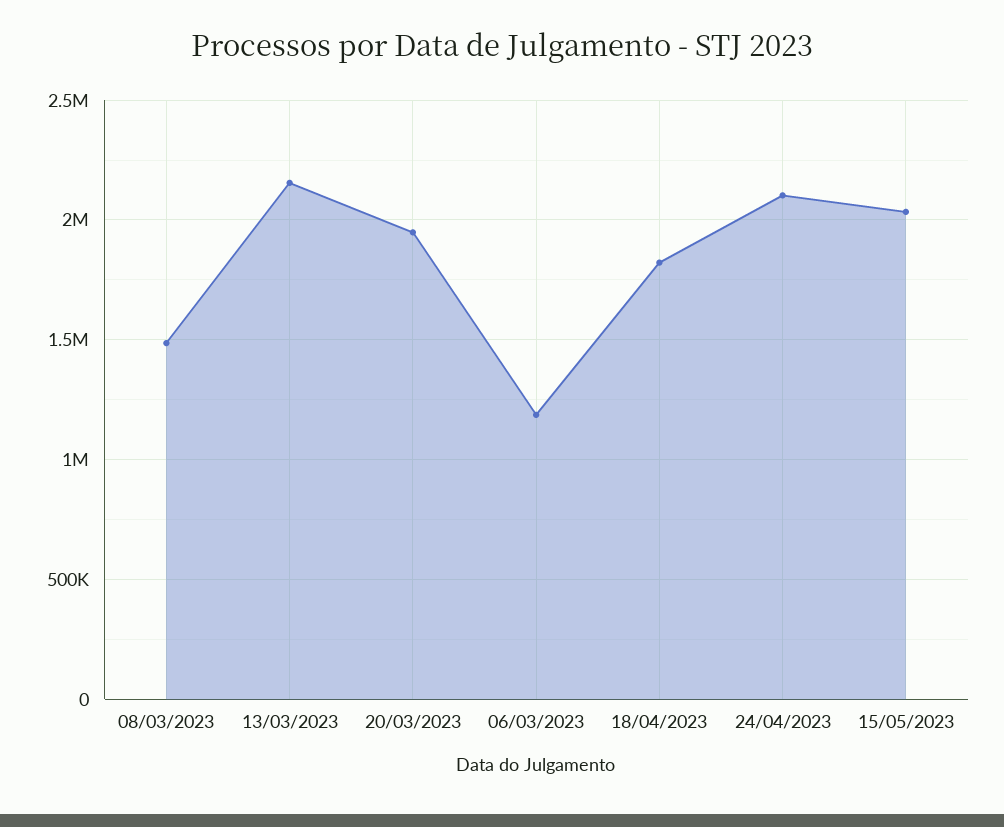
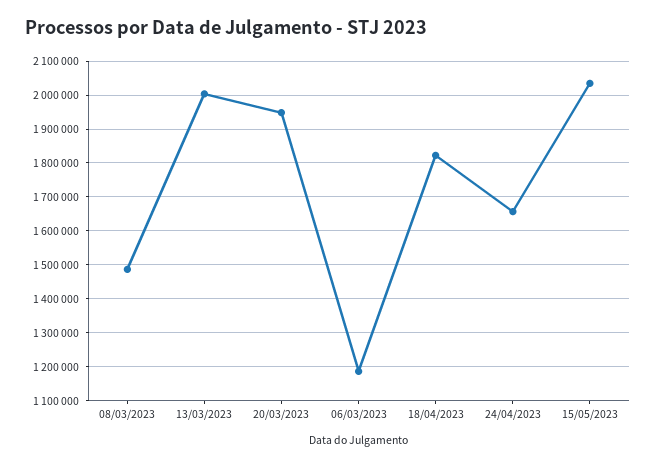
13/03/2023: 2150000 -> 2000000
24/04/2023: 2100000 -> 1660000

